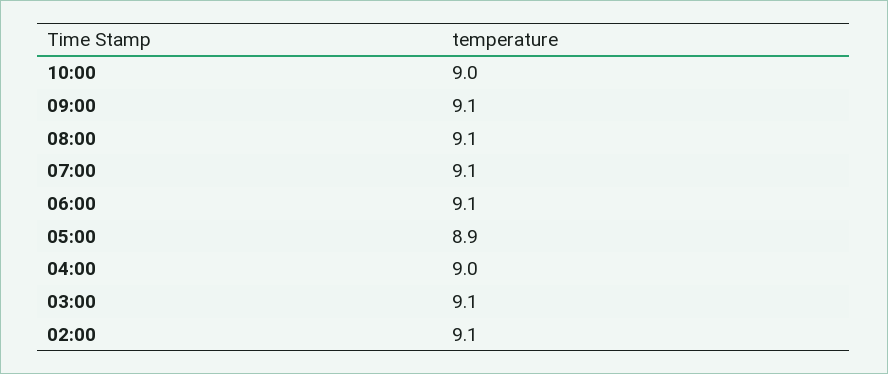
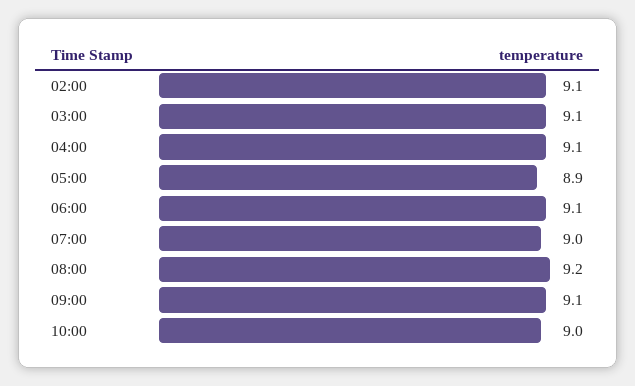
08:00: 9.1 -> 9.2
07:00: 9.1 -> 9
04:00: 9 -> 9.1

